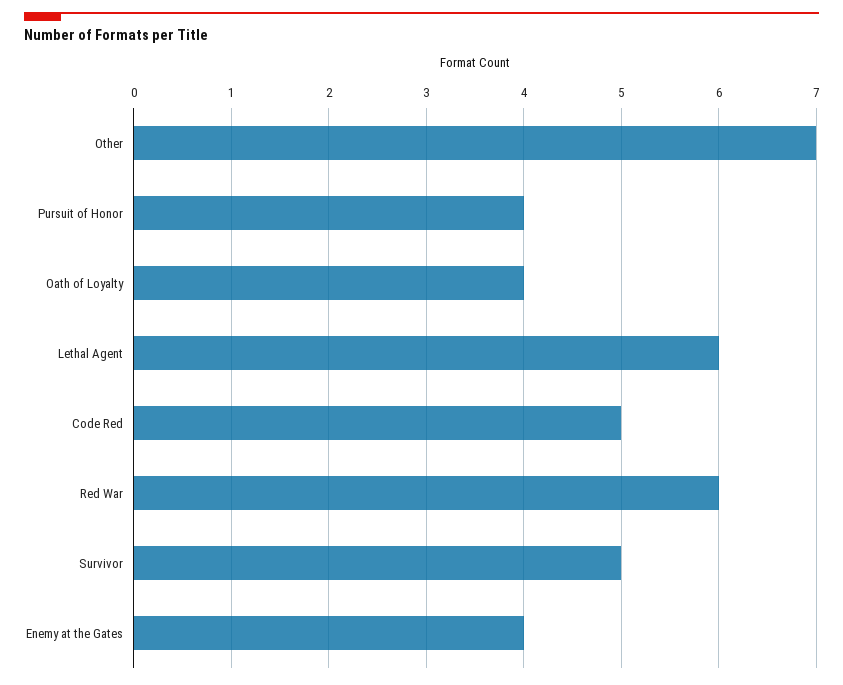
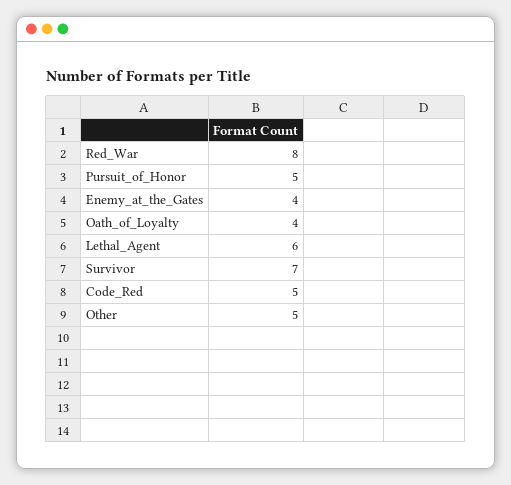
Other: 7 -> 5
Pursuit of Honor: 4 -> 5
Red War: 6 -> 8
Survivor: 5 -> 7

